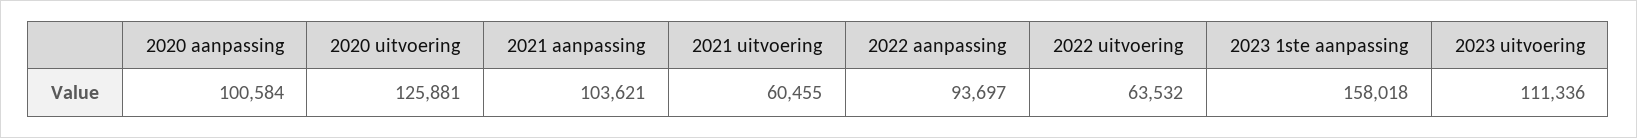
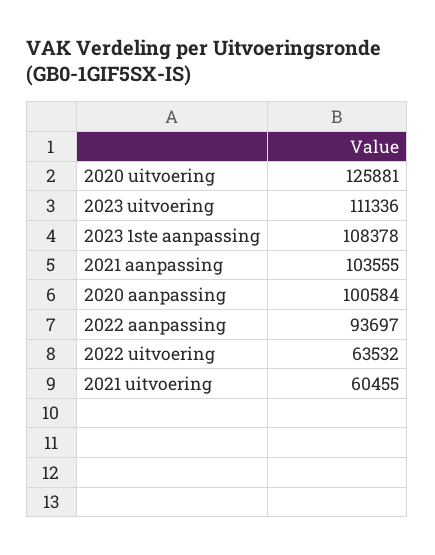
2021 aanpassing: 103621 -> 103555
2023 1ste aanpassing: 158018 -> 108378

